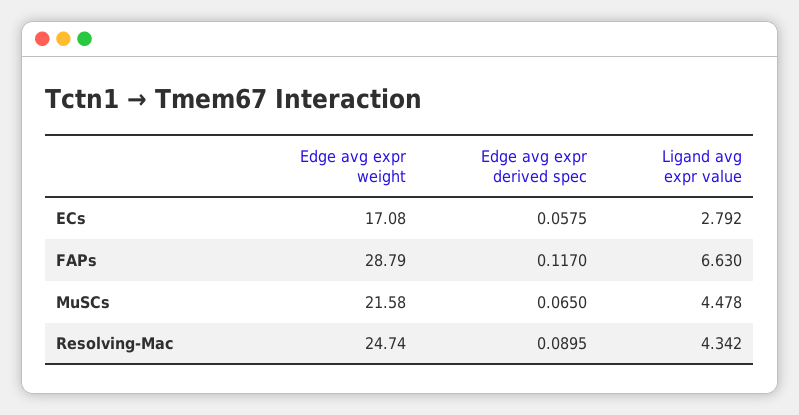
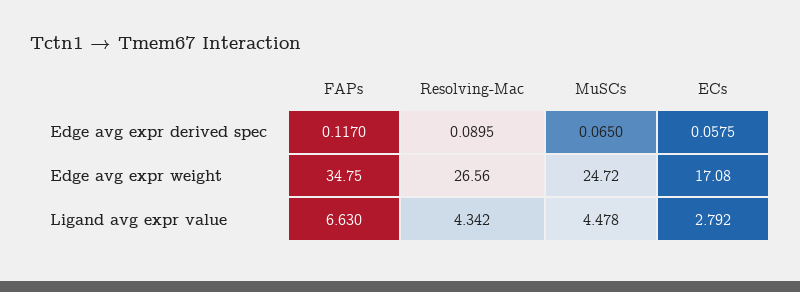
Edge avg expr weight, FAPs: 28.79 -> 34.75
Edge avg expr weight, MuSCs: 21.58 -> 24.72
Edge avg expr weight, Resolving-Mac: 24.74 -> 26.56

